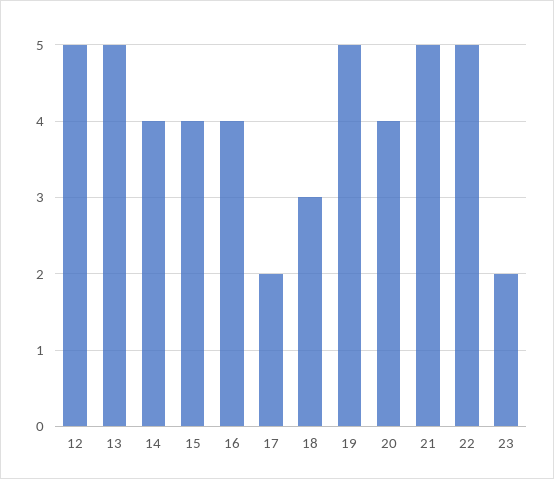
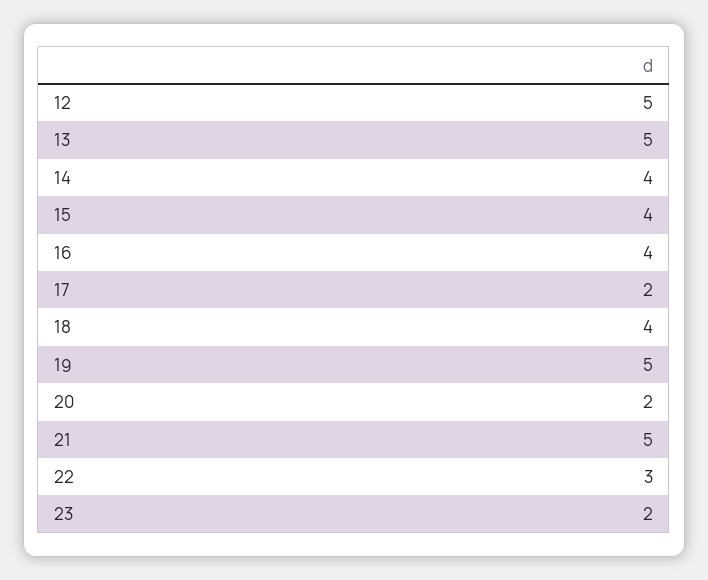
18: 3 -> 4
20: 4 -> 2
22: 5 -> 3

